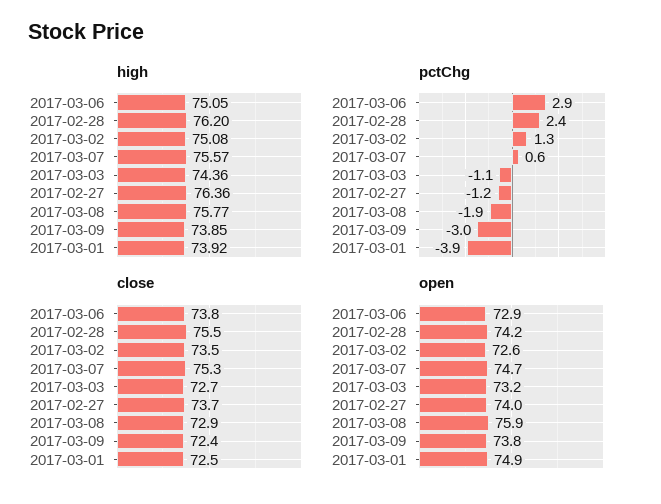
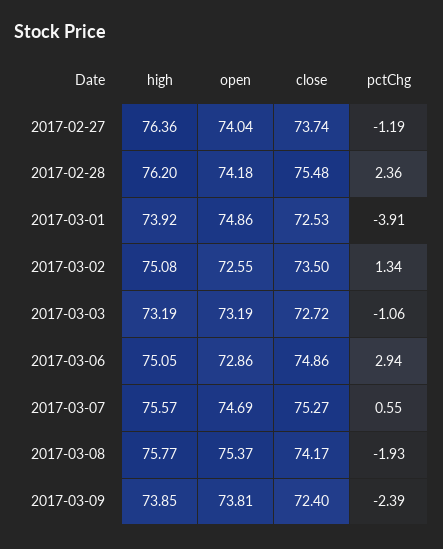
high, 2017-03-03: 74.36 -> 73.19
pctChg, 2017-03-09: -3 -> -2.39
close, 2017-03-06: 73.8 -> 74.86
close, 2017-03-08: 72.9 -> 74.17
open, 2017-03-08: 75.9 -> 75.37

